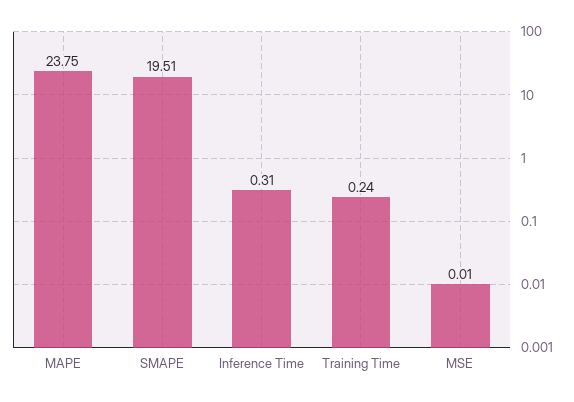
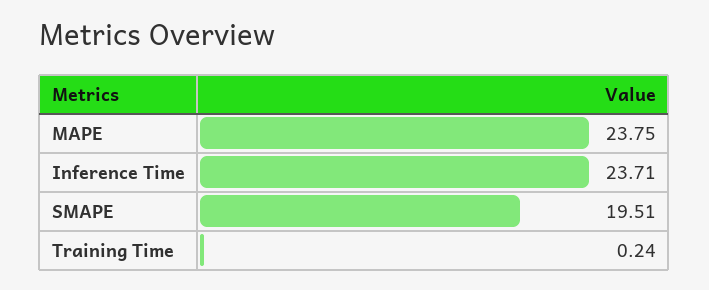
Inference Time: 0.31 -> 23.71
MSE: 0.01 -> none

